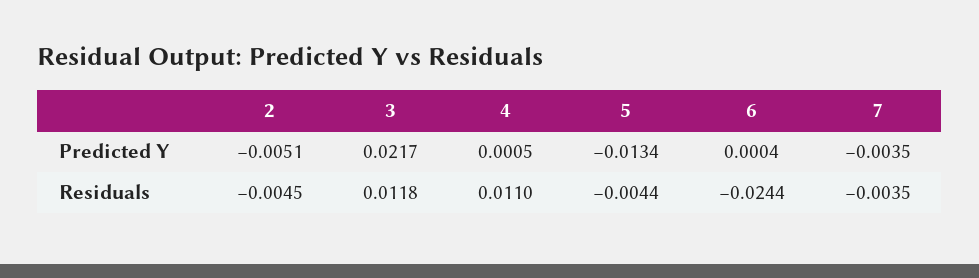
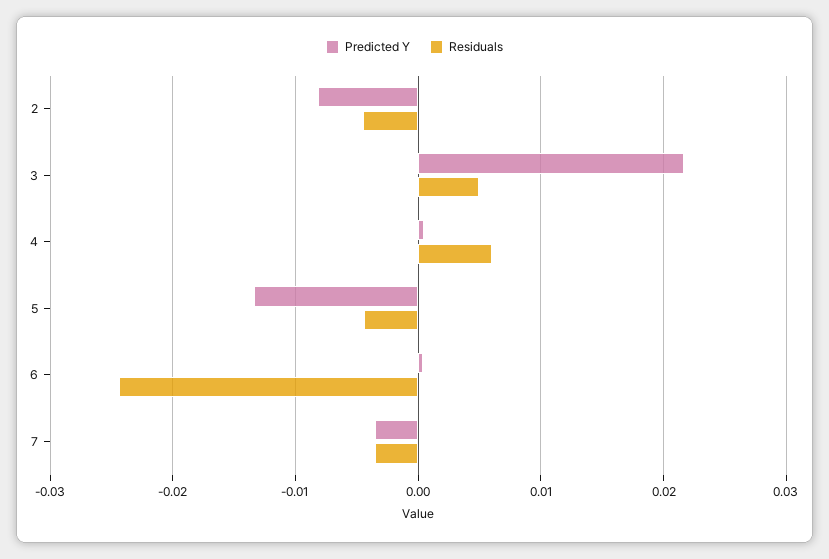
Predicted Y, 2: -0.0051 -> -0.008
Residuals, 3: 0.0118 -> 0.005
Residuals, 4: 0.011 -> 0.006

